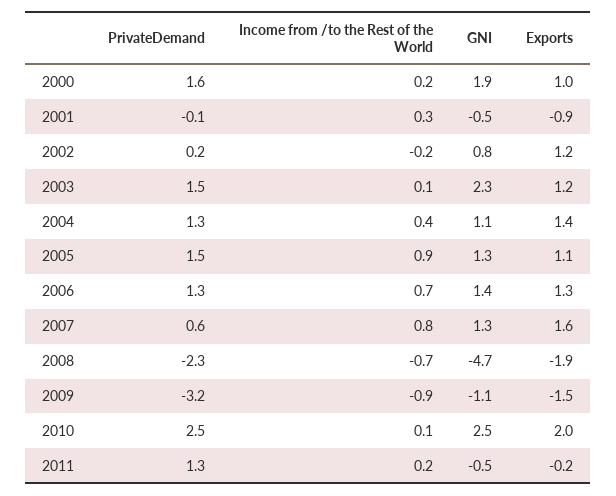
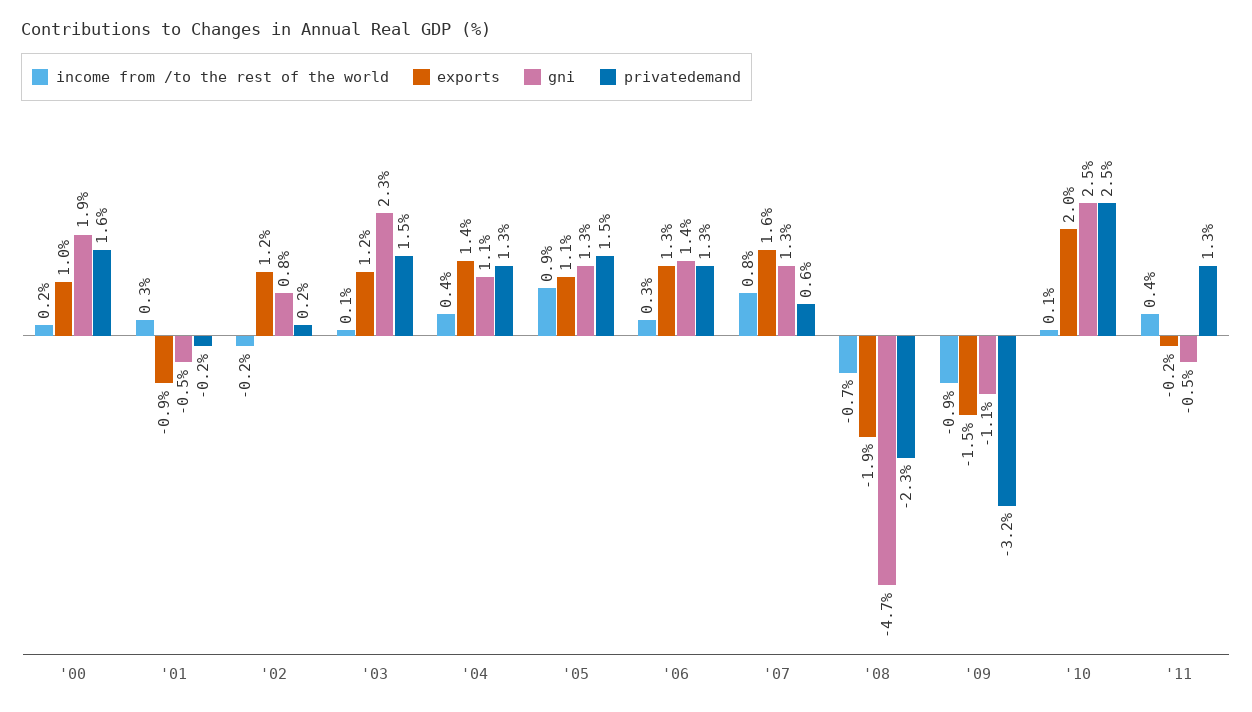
PrivateDemand, 2001: -0.1 -> -0.2
Income from /to the Rest of the World, 2006: 0.7 -> 0.3
Income from /to the Rest of the World, 2011: 0.2 -> 0.4

